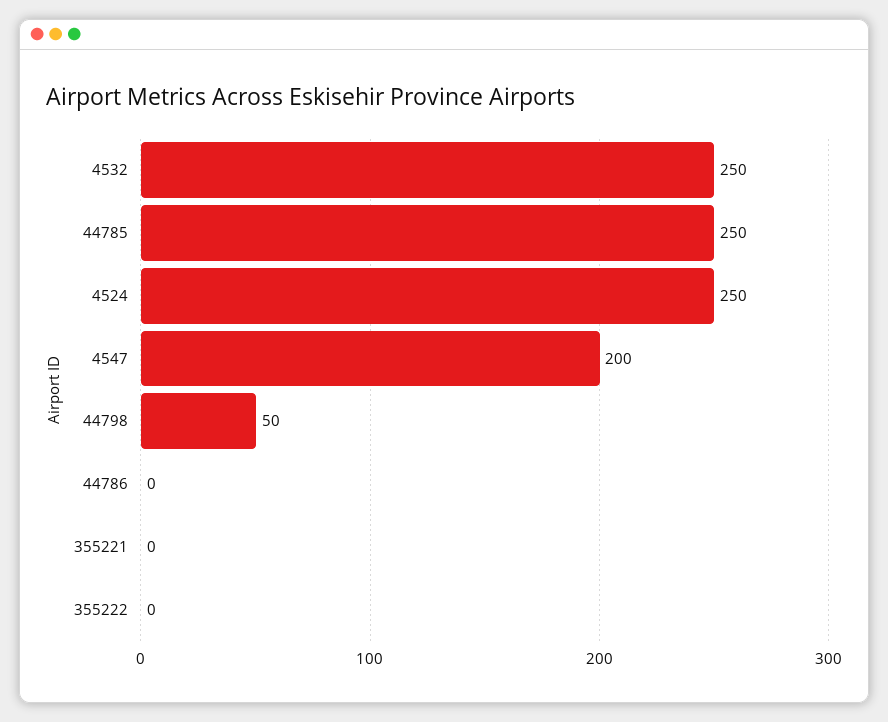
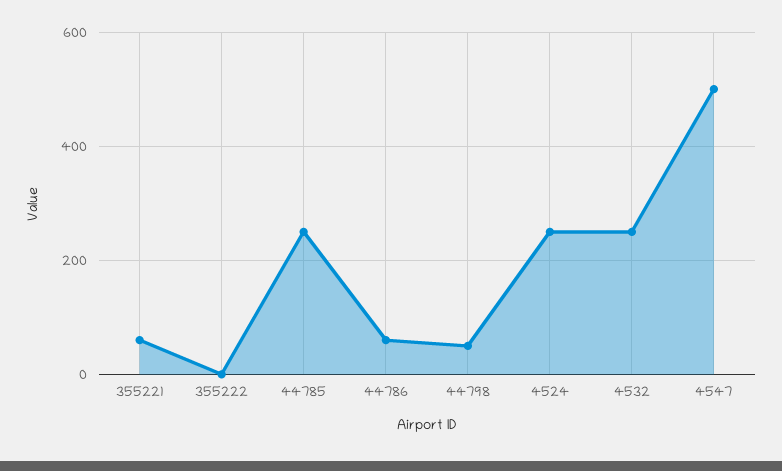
4547: 200 -> 500
44786: 0 -> 60
355221: 0 -> 60

